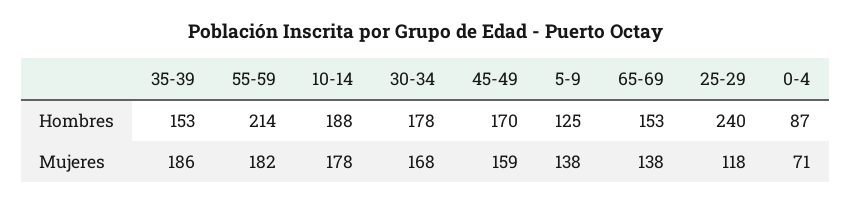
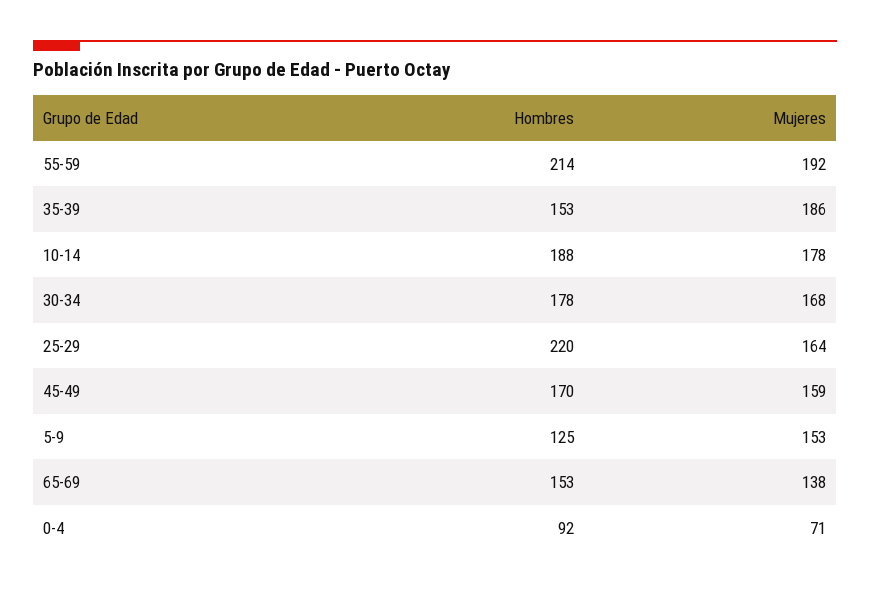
25-29, Hombres: 240 -> 220
0-4, Hombres: 87 -> 92
55-59, Mujeres: 182 -> 192
5-9, Mujeres: 138 -> 153
25-29, Mujeres: 118 -> 164

